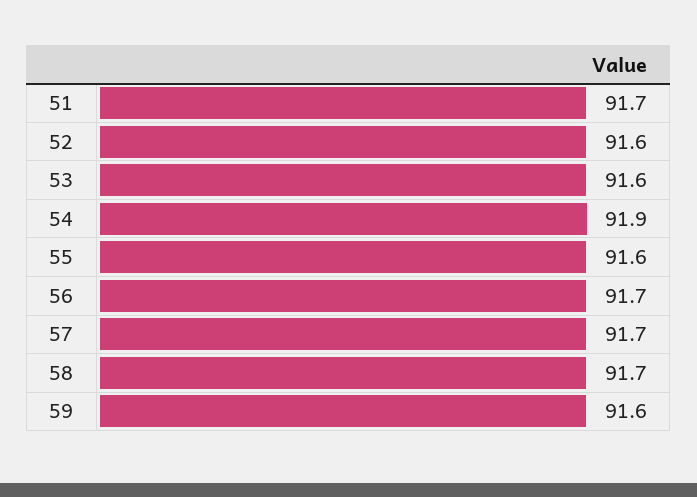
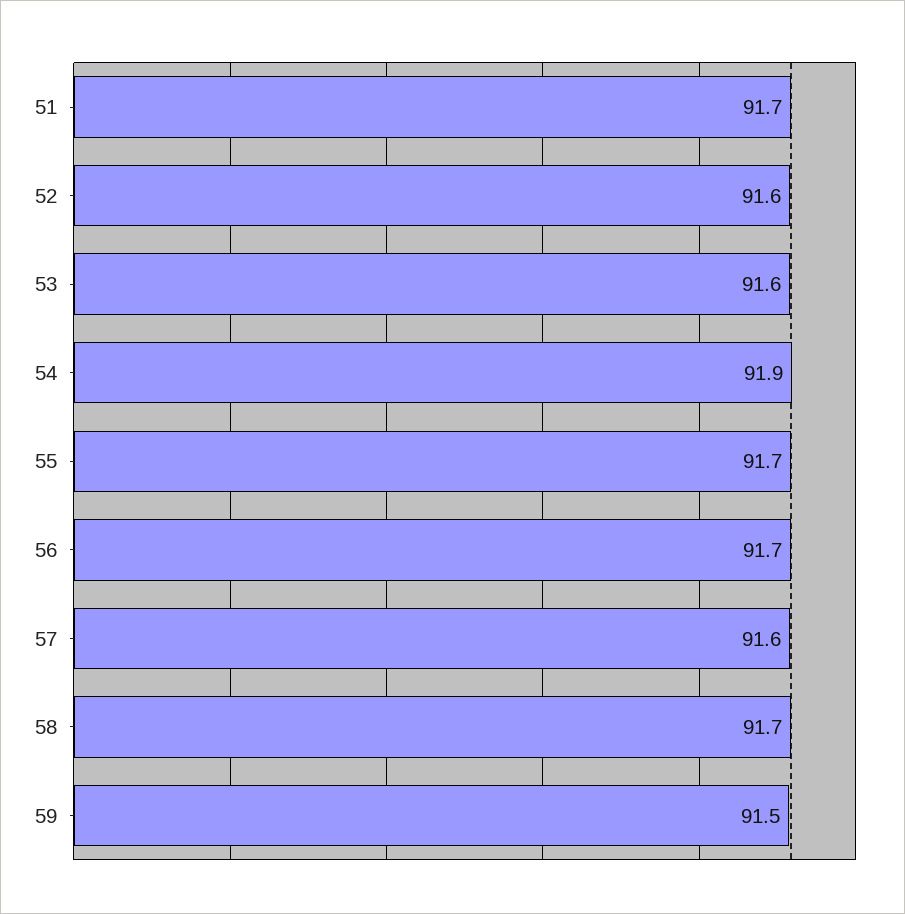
55: 91.6 -> 91.7
57: 91.7 -> 91.6
59: 91.6 -> 91.5

